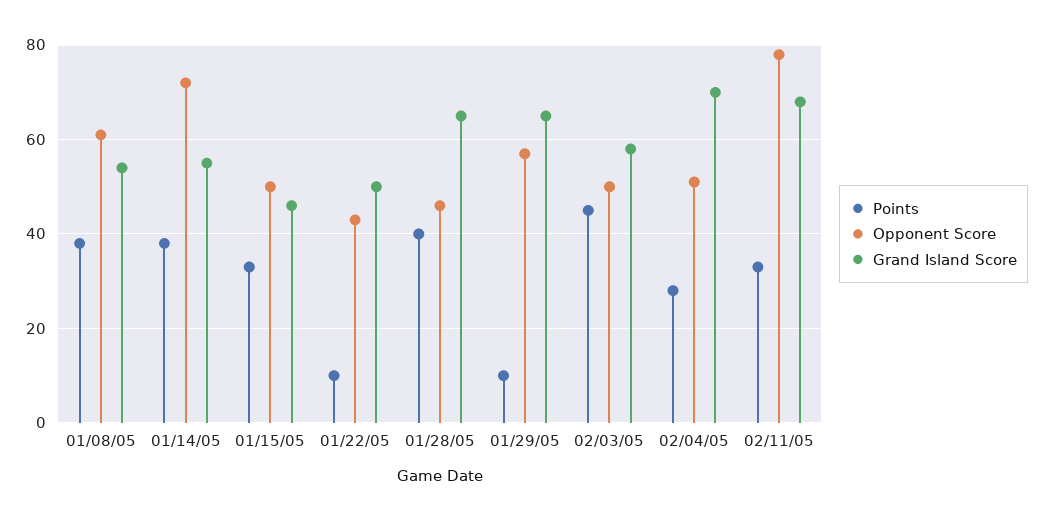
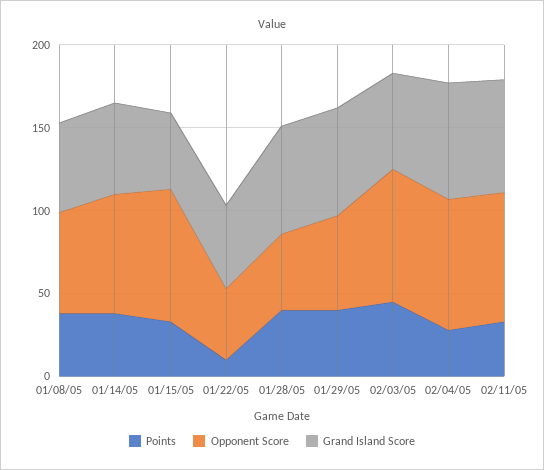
Opponent Score, 01/15/05: 50 -> 80
Points, 01/29/05: 10 -> 40
Opponent Score, 02/03/05: 50 -> 80
Opponent Score, 02/04/05: 50 -> 80

